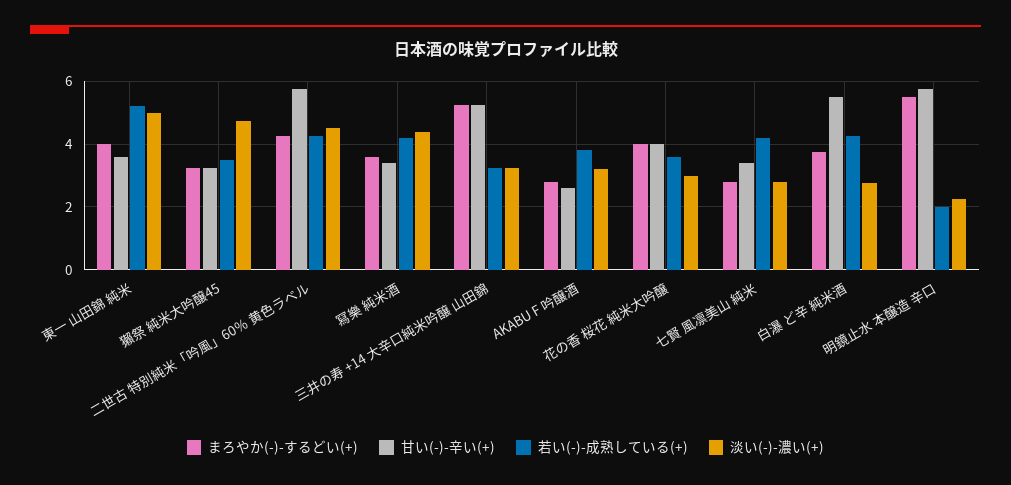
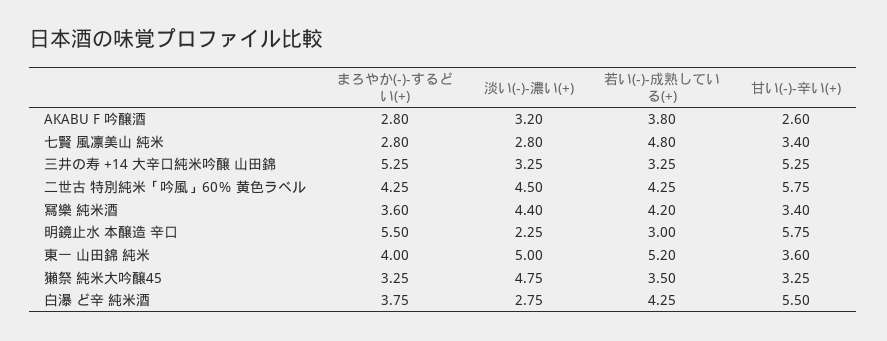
まろやか(-)-するどい(+), 花の香 桜花 純米大吟醸: 4 -> none
甘い(-)-辛い(+), 花の香 桜花 純米大吟醸: 4 -> none
若い(-)-成熟している(+), 花の香 桜花 純米大吟醸: 3.6 -> none
淡い(-)-濃い(+), 花の香 桜花 純米大吟醸: 3 -> none
若い(-)-成熟している(+), 七賢 風凛美山 純米: 4.2 -> 4.8
若い(-)-成熟している(+), 明鏡止水 本醸造 辛口: 2 -> 3

